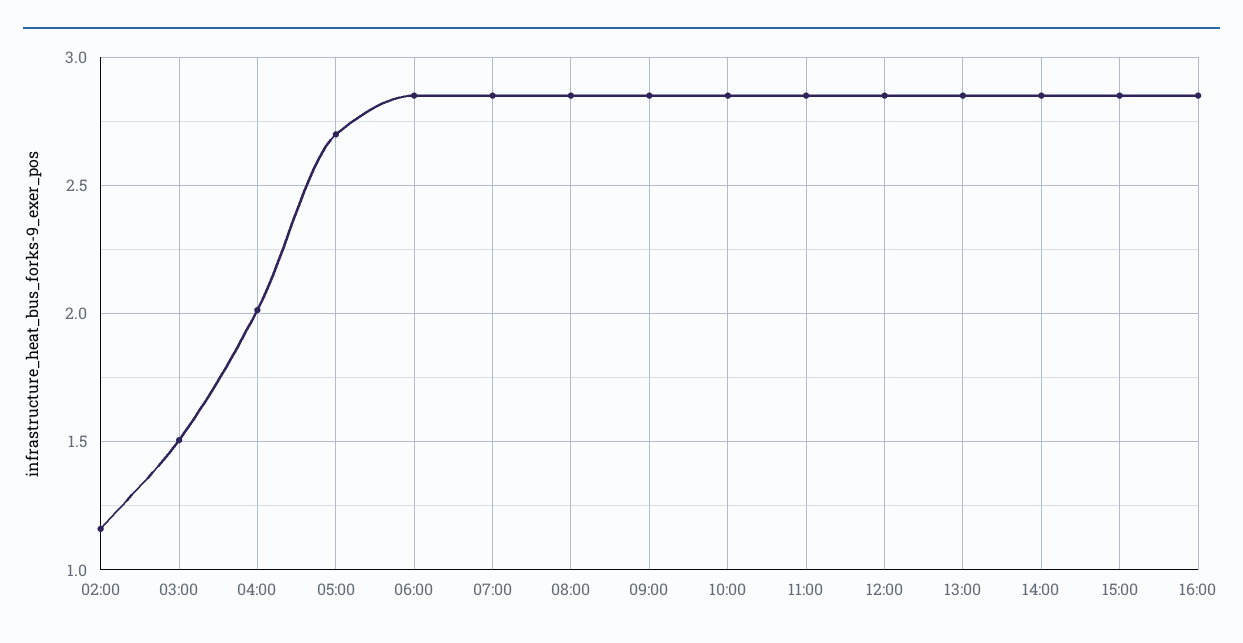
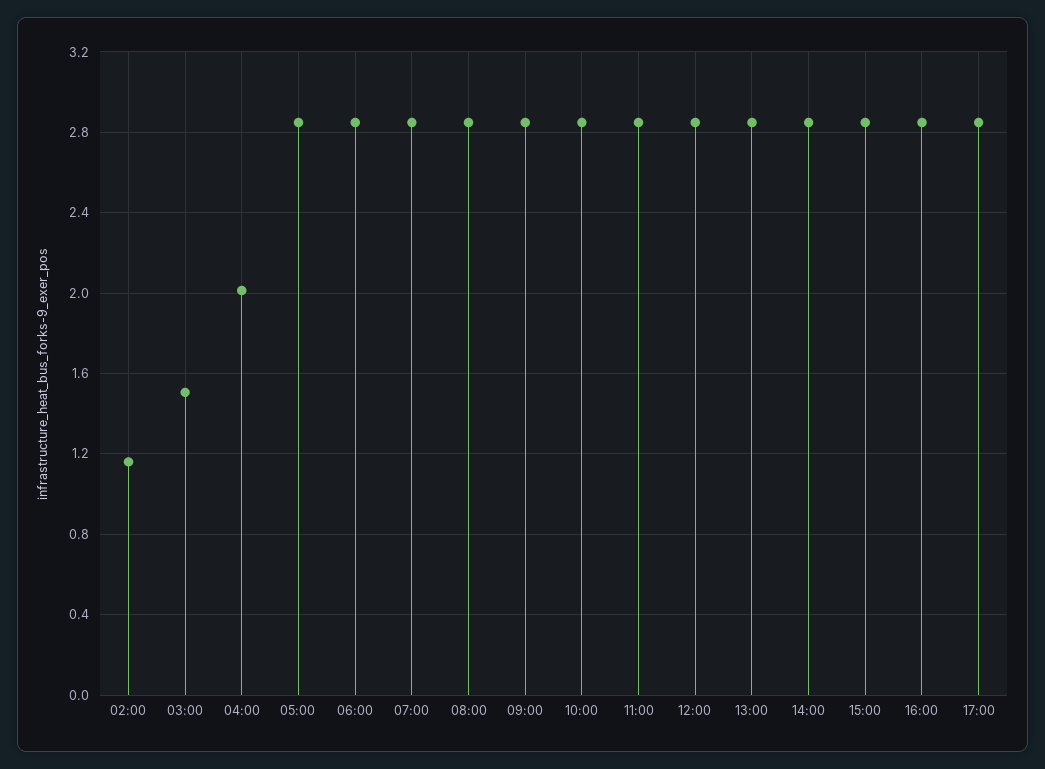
05:00: 2.7 -> 2.85
17:00: none -> 2.85

